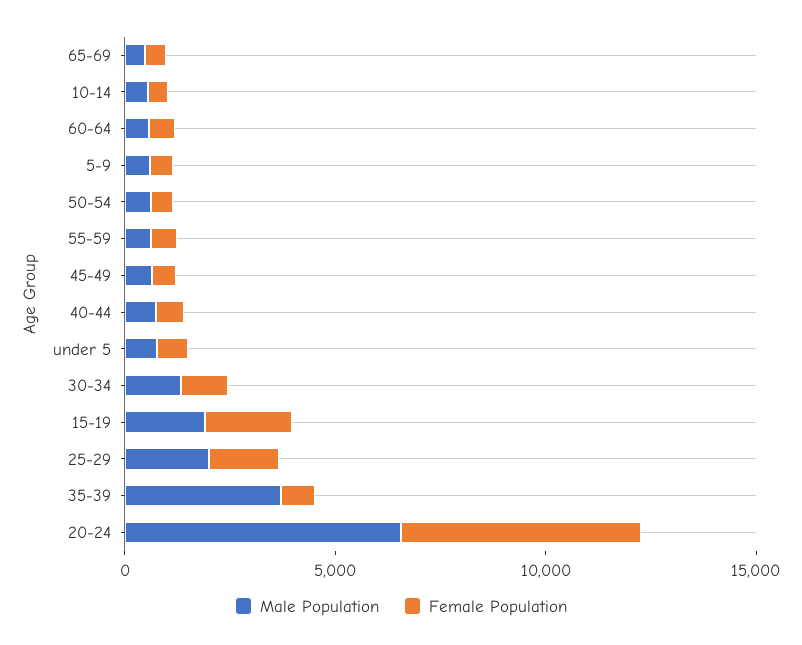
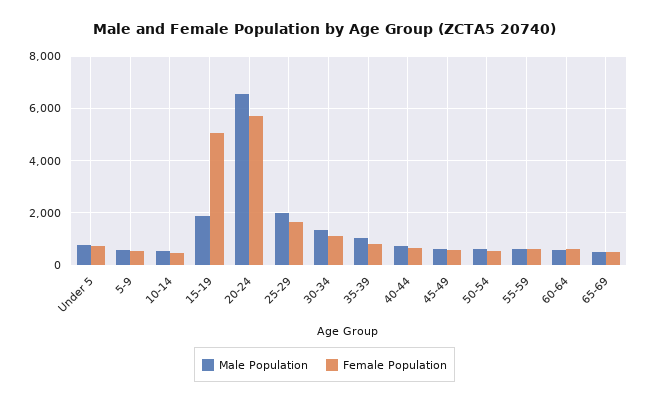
Female Population, 15-19: 2000 -> 5000
Male Population, 35-39: 4000 -> 1000

